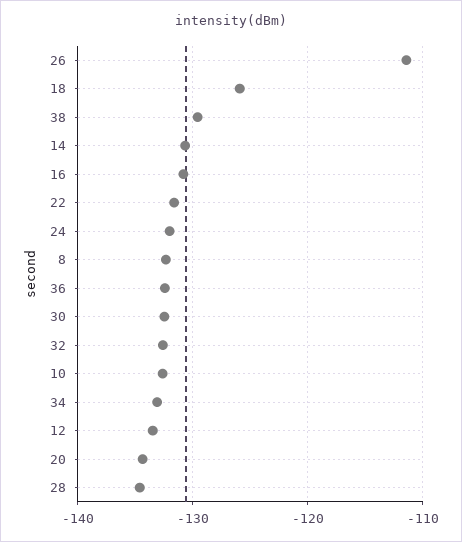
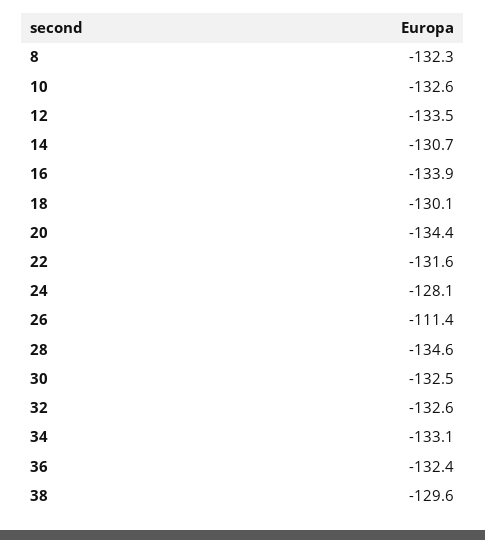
18: -126 -> -130.1
16: -131 -> -133.9
24: -132 -> -128.1

